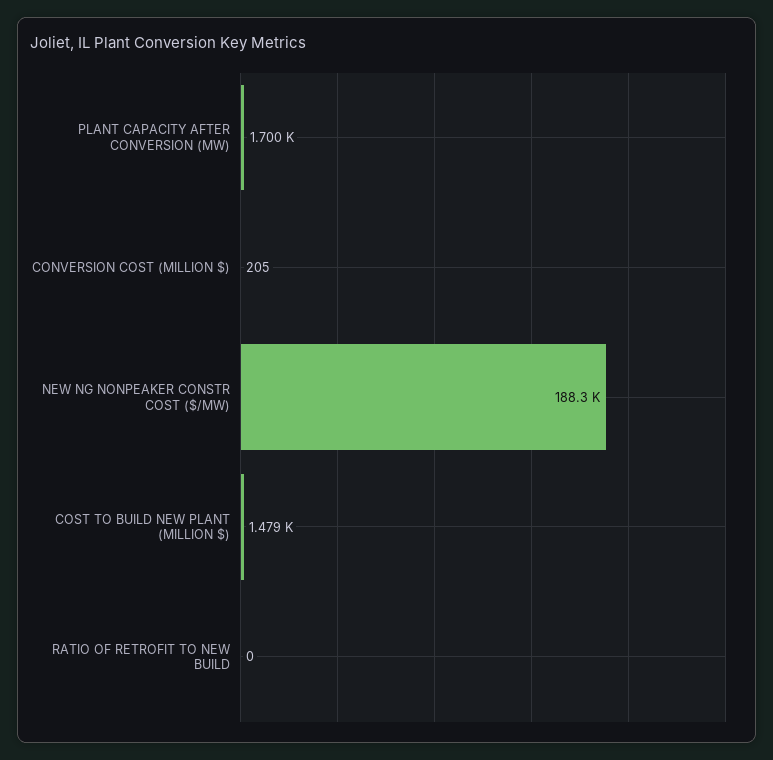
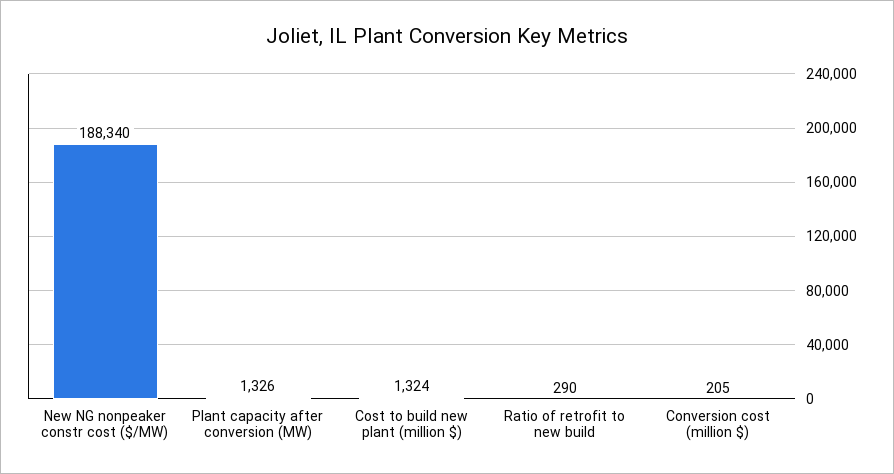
PLANT CAPACITY AFTER CONVERSION (MW): 1700 -> 1326
COST TO BUILD NEW PLANT (MILLION $): 1479 -> 1324
RATIO OF RETROFIT TO NEW BUILD: 0 -> 290

